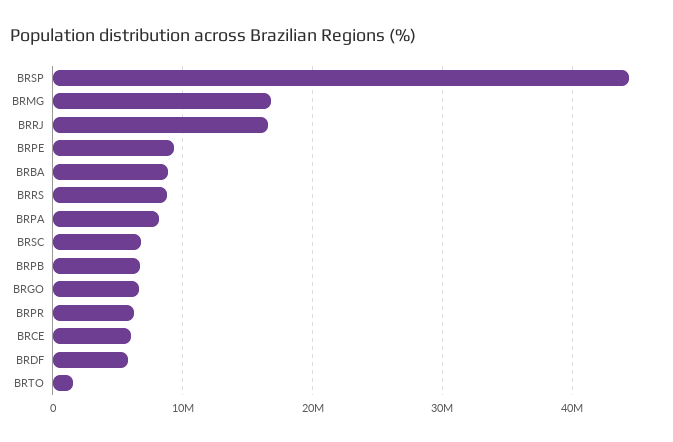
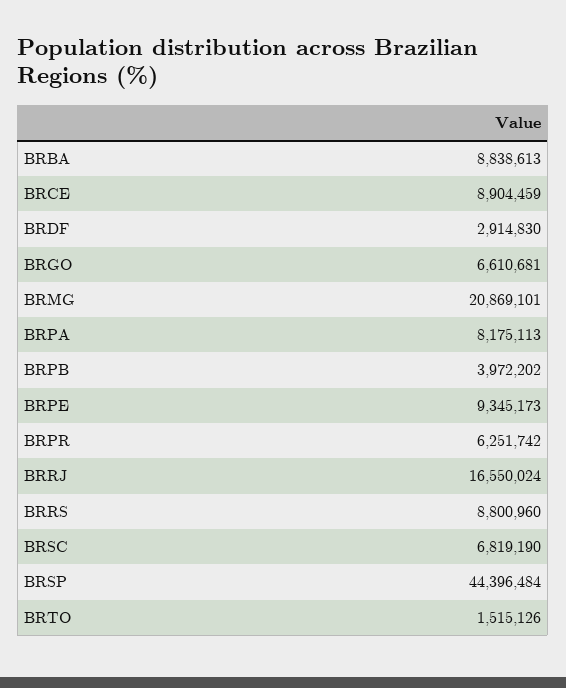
BRMG: 17000000 -> 20869101
BRPB: 7000000 -> 3972202
BRCE: 6000000 -> 8904459
BRDF: 6000000 -> 2914830

